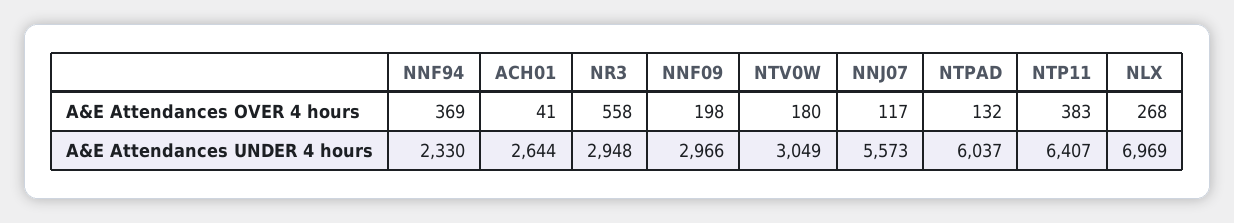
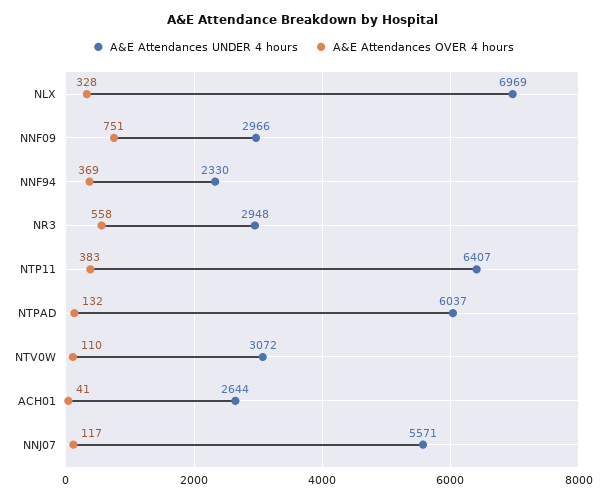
A&E Attendances OVER 4 hours, NNF09: 198 -> 751
A&E Attendances OVER 4 hours, NTV0W: 180 -> 110
A&E Attendances OVER 4 hours, NLX: 268 -> 328
A&E Attendances UNDER 4 hours, NTV0W: 3049 -> 3072
A&E Attendances UNDER 4 hours, NNJ07: 5573 -> 5571

